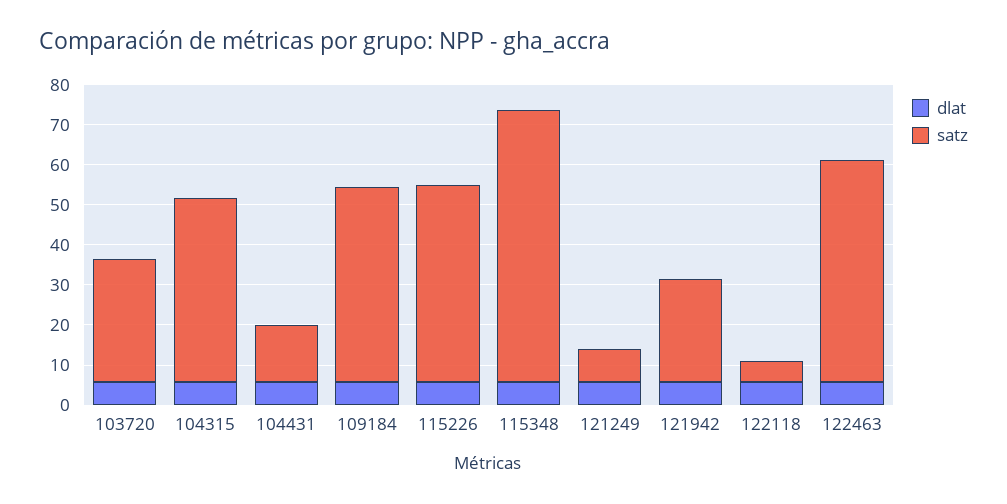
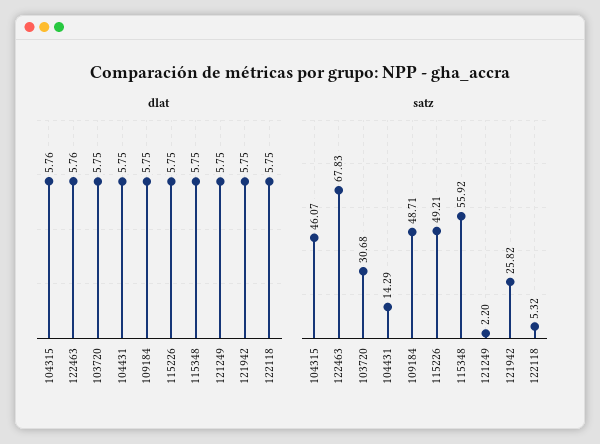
satz, 115348: 68 -> 55.92
satz, 121249: 8 -> 2.2
satz, 122463: 56 -> 67.83

